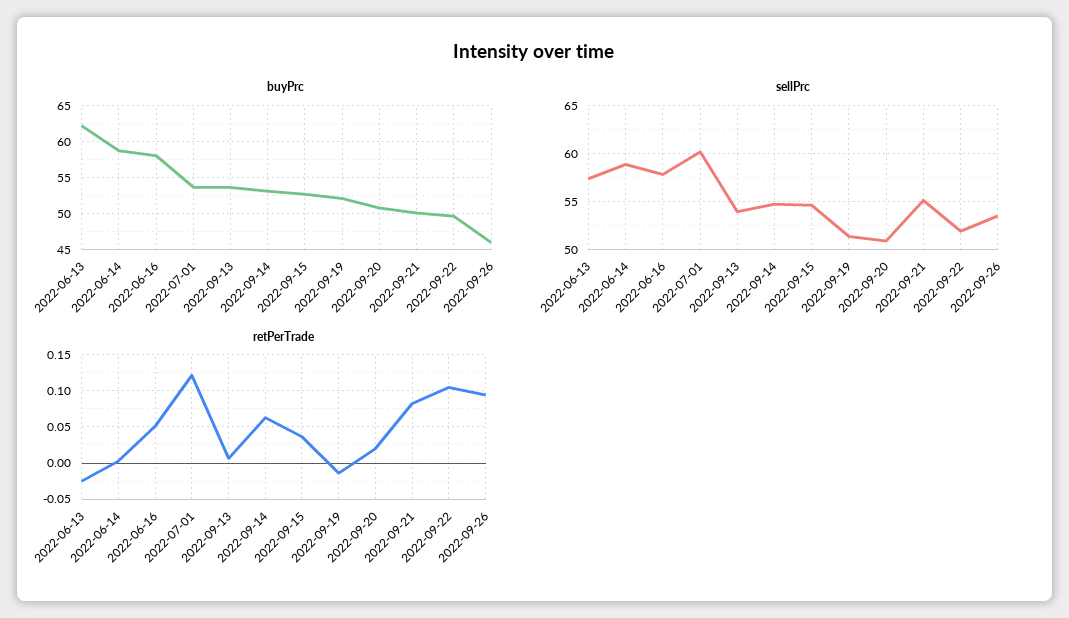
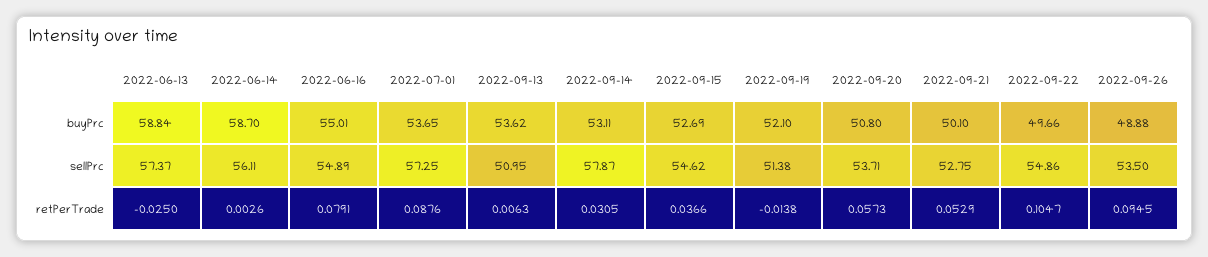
buyPrc, 2022-06-13: 62 -> 58.84
buyPrc, 2022-06-16: 58 -> 55.01
buyPrc, 2022-09-26: 46 -> 48.88
sellPrc, 2022-06-14: 59 -> 56.11
sellPrc, 2022-06-16: 58 -> 54.89
sellPrc, 2022-07-01: 60 -> 57.25
sellPrc, 2022-09-13: 54 -> 50.95
sellPrc, 2022-09-14: 55 -> 57.87
sellPrc, 2022-09-20: 51 -> 53.71
sellPrc, 2022-09-21: 55 -> 52.75
sellPrc, 2022-09-22: 52 -> 54.86
retPerTrade, 2022-06-16: 0.05 -> 0.0791
retPerTrade, 2022-07-01: 0.12 -> 0.0876
retPerTrade, 2022-09-14: 0.06 -> 0.0305
retPerTrade, 2022-09-20: 0.02 -> 0.0573
retPerTrade, 2022-09-21: 0.08 -> 0.0529

